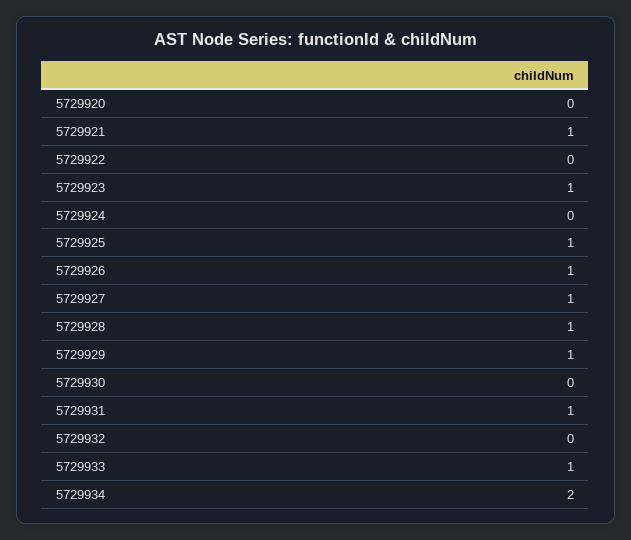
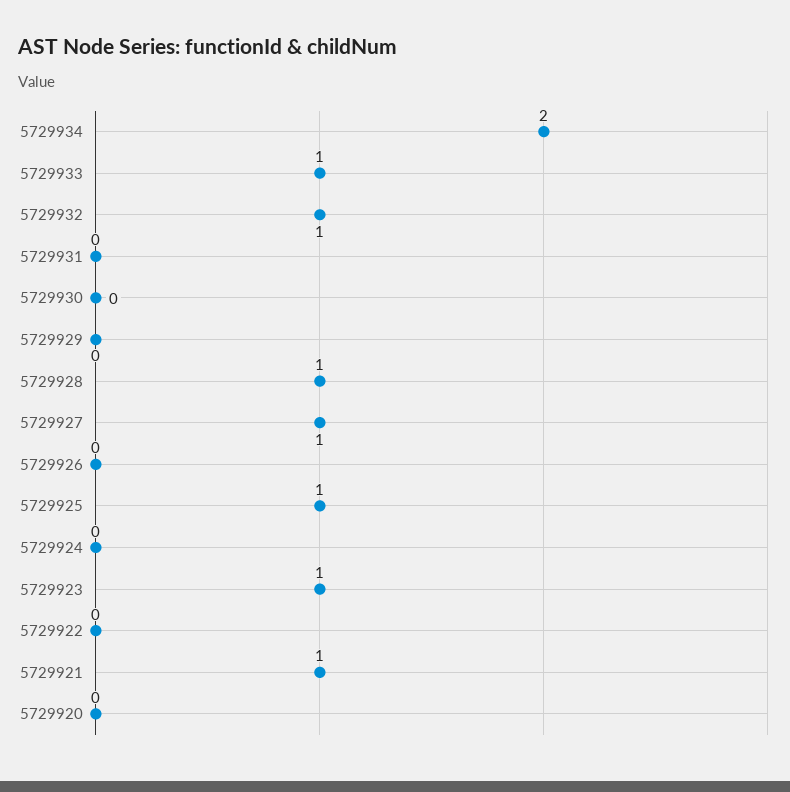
5729926: 1 -> 0
5729929: 1 -> 0
5729931: 1 -> 0
5729932: 0 -> 1

